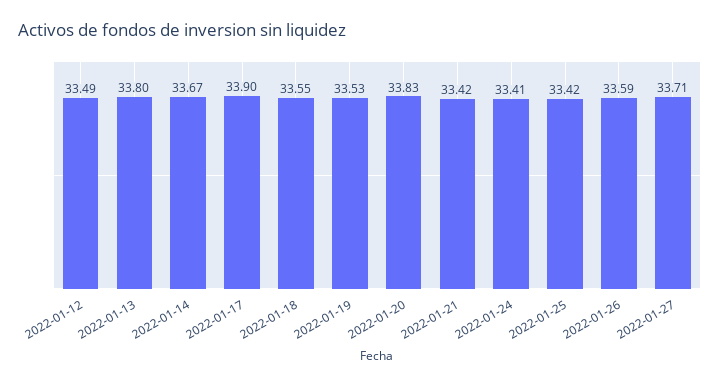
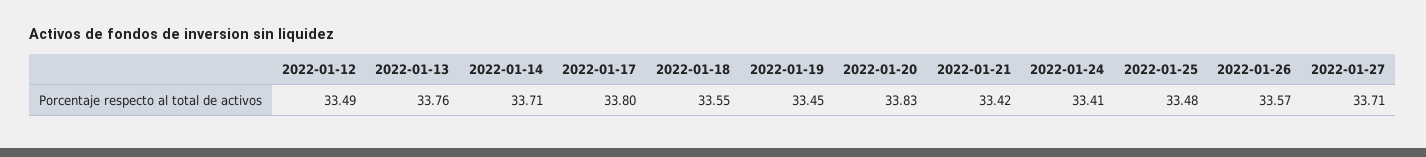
2022-01-13: 33.8 -> 33.76
2022-01-14: 33.67 -> 33.71
2022-01-17: 33.9 -> 33.8
2022-01-19: 33.53 -> 33.45
2022-01-25: 33.42 -> 33.48
2022-01-26: 33.59 -> 33.57

